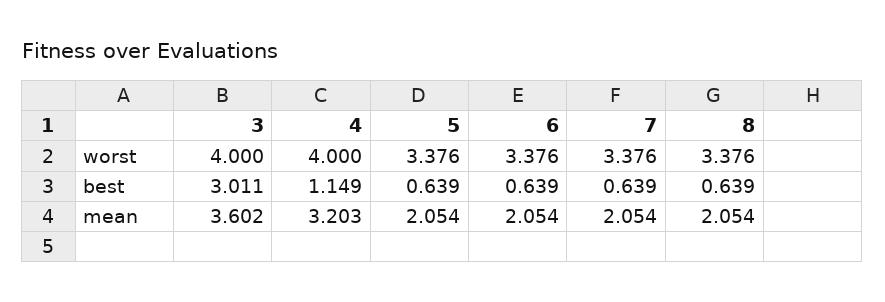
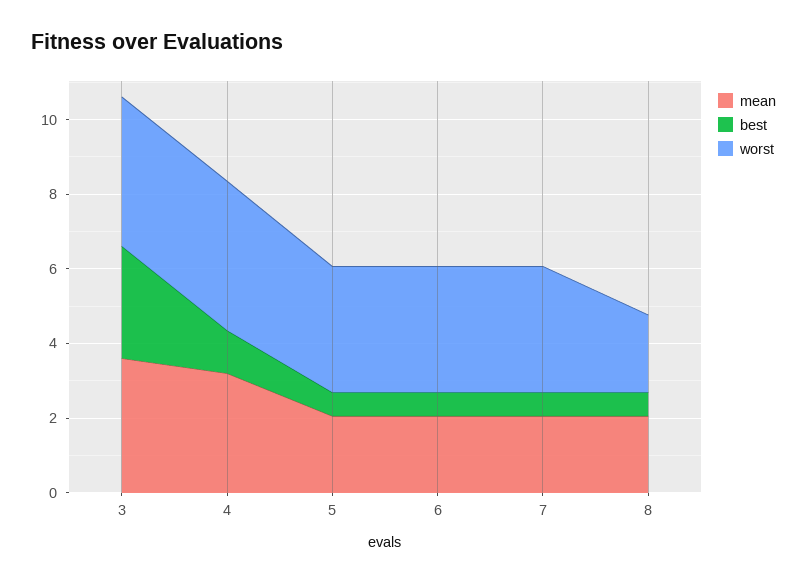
worst, 8: 3.376 -> 2

